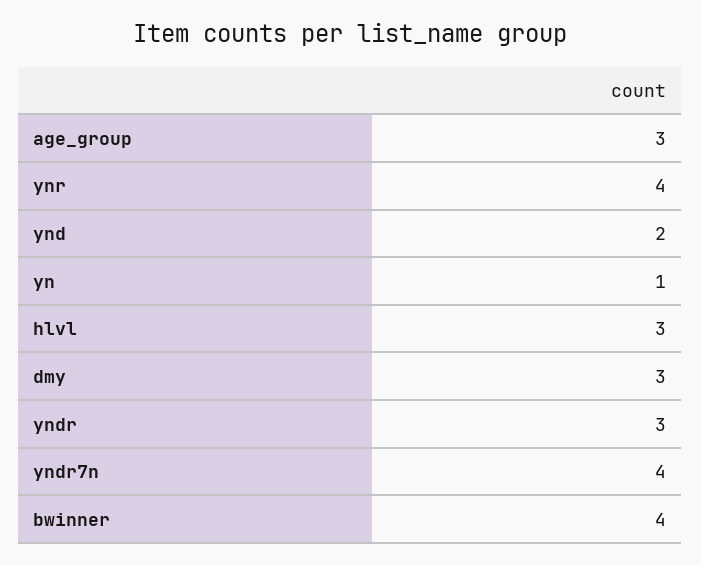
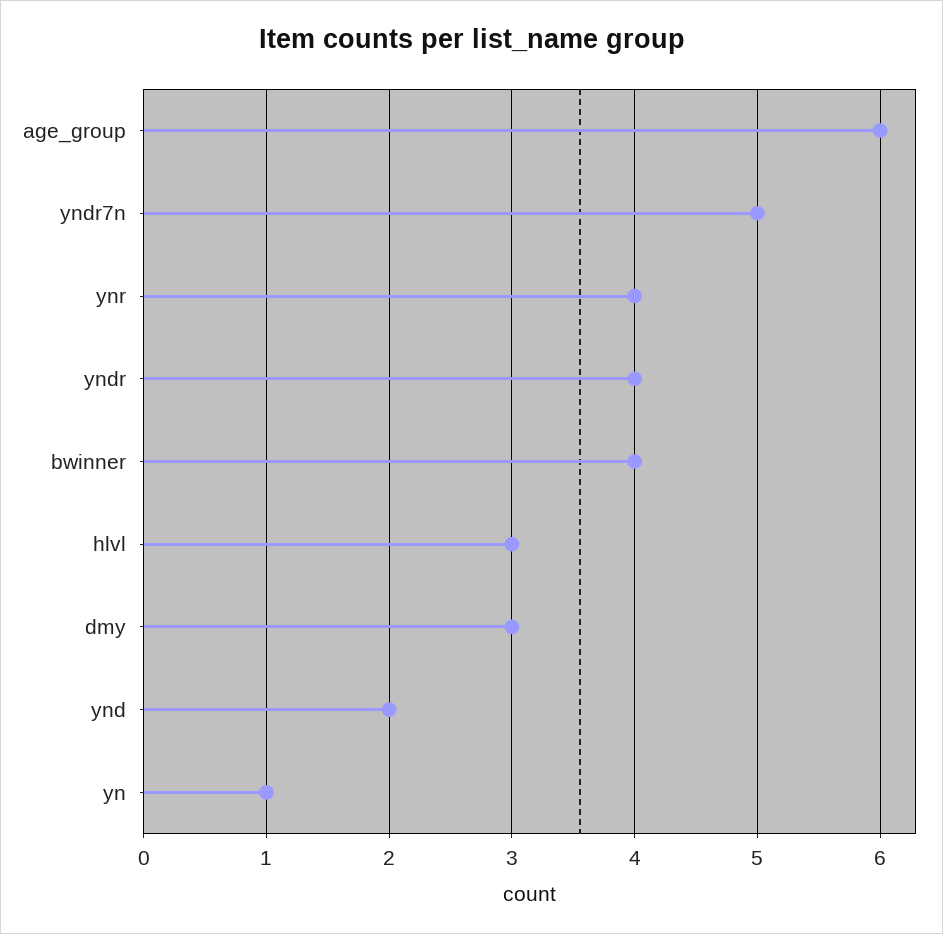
age_group: 3 -> 6
yndr: 3 -> 4
yndr7n: 4 -> 5

